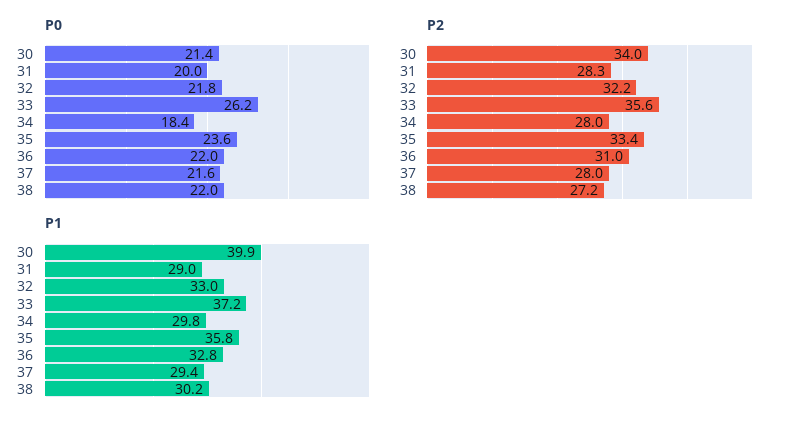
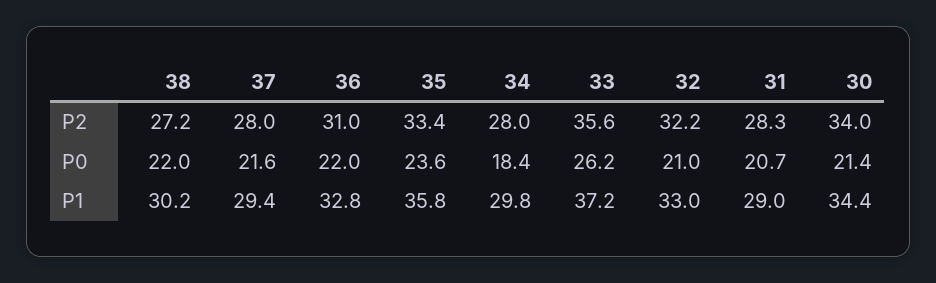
P0, 31: 20 -> 20.7
P0, 32: 21.8 -> 21
P1, 30: 39.9 -> 34.4

